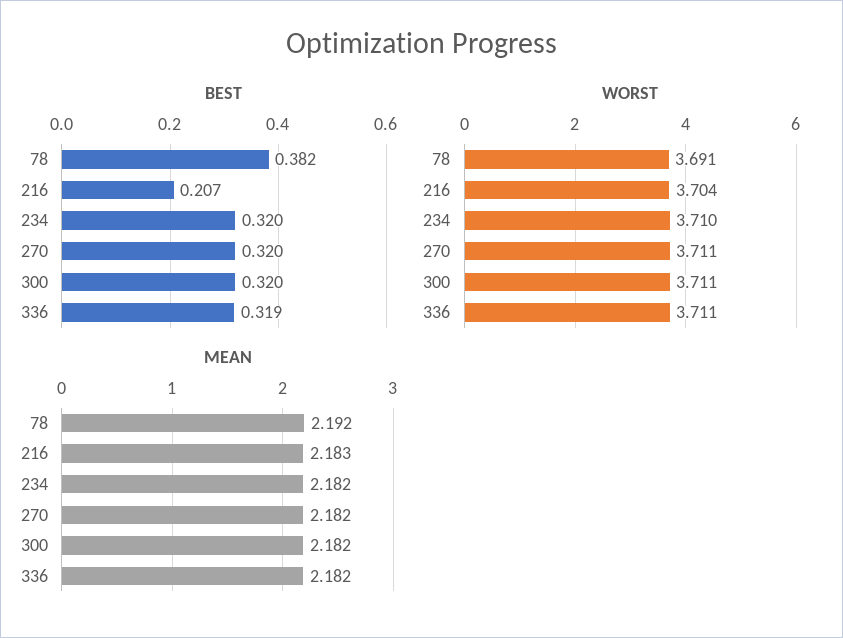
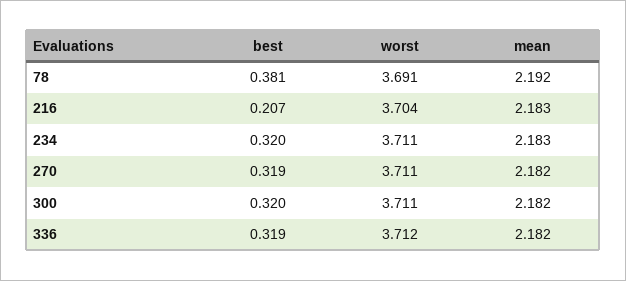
BEST, 78: 0.382 -> 0.381
BEST, 270: 0.32 -> 0.319
WORST, 234: 3.71 -> 3.711
WORST, 336: 3.711 -> 3.712
MEAN, 234: 2.182 -> 2.183

